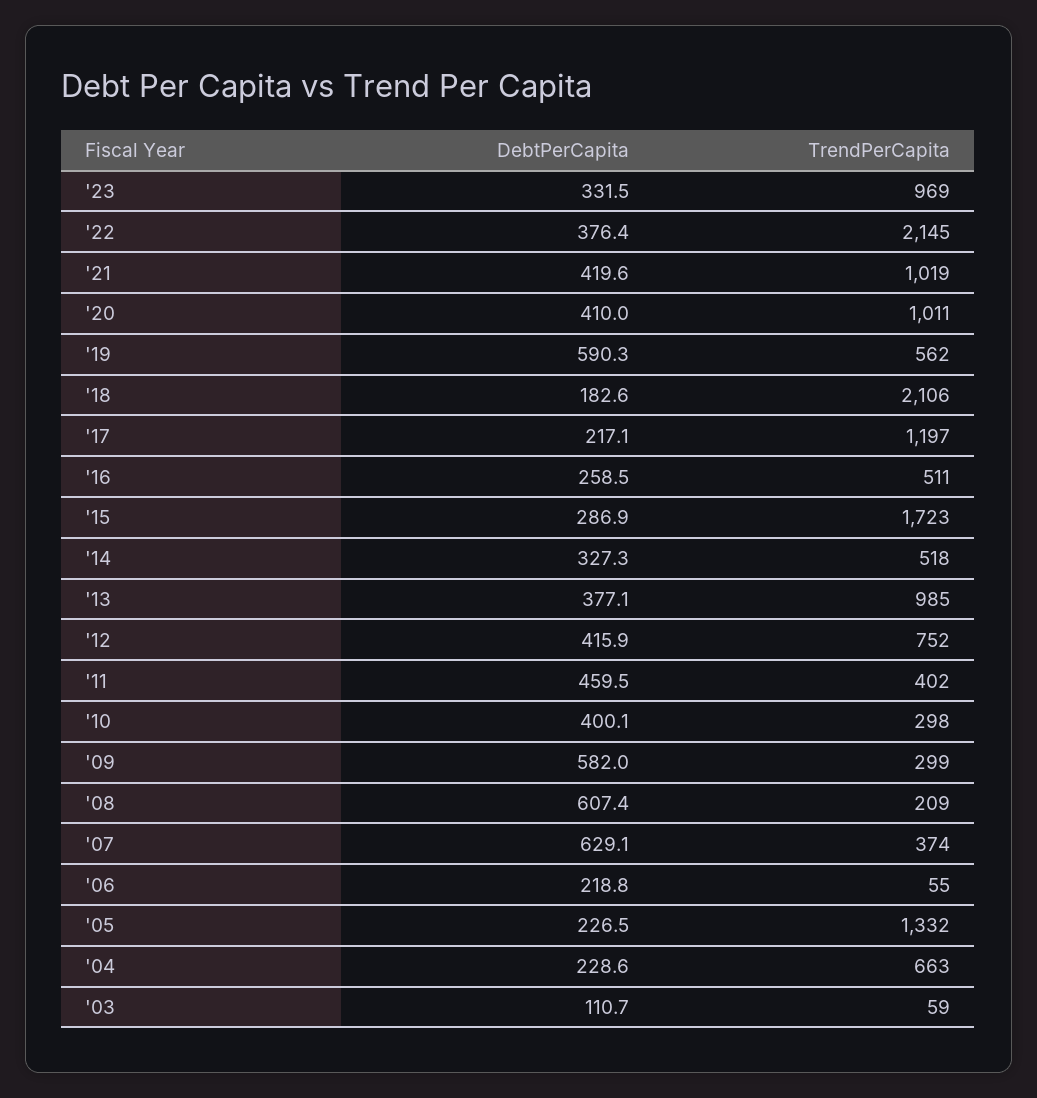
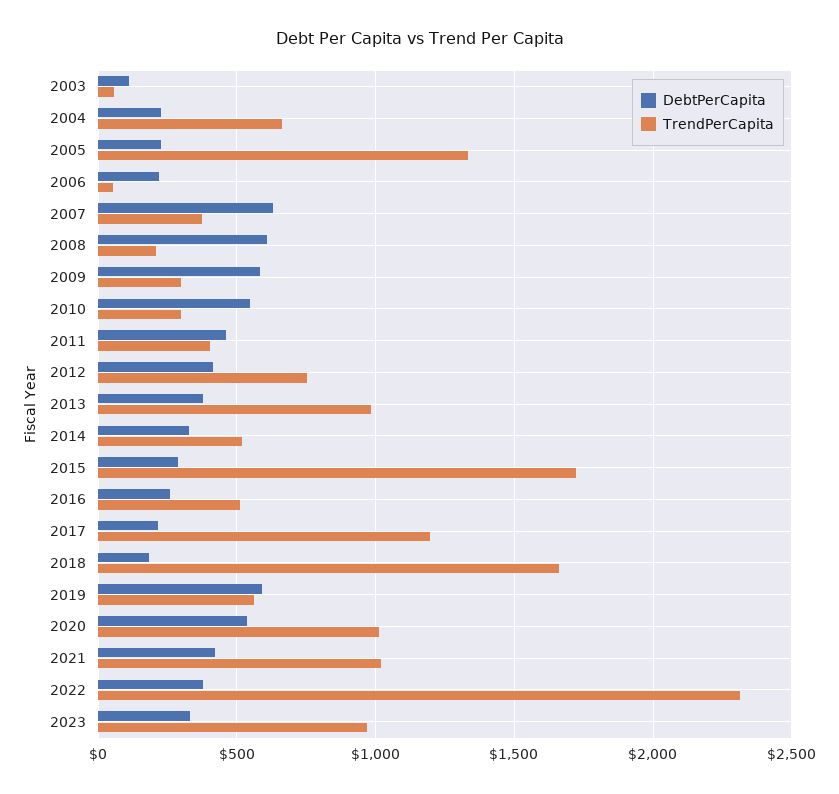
TrendPerCapita, '22: 2145 -> 2300
DebtPerCapita, '20: 410 -> 550
TrendPerCapita, '18: 2106 -> 1650
DebtPerCapita, '10: 400.1 -> 550

